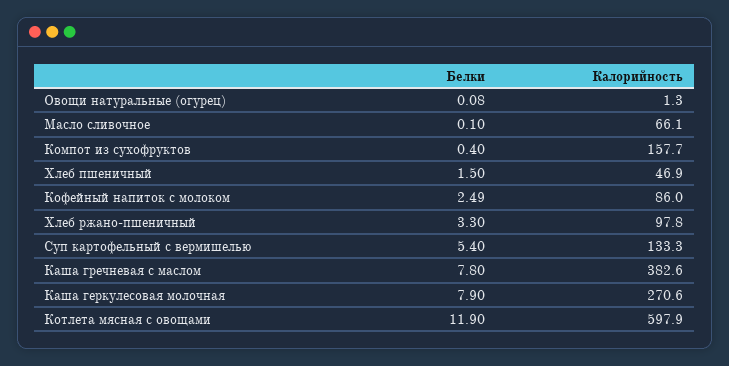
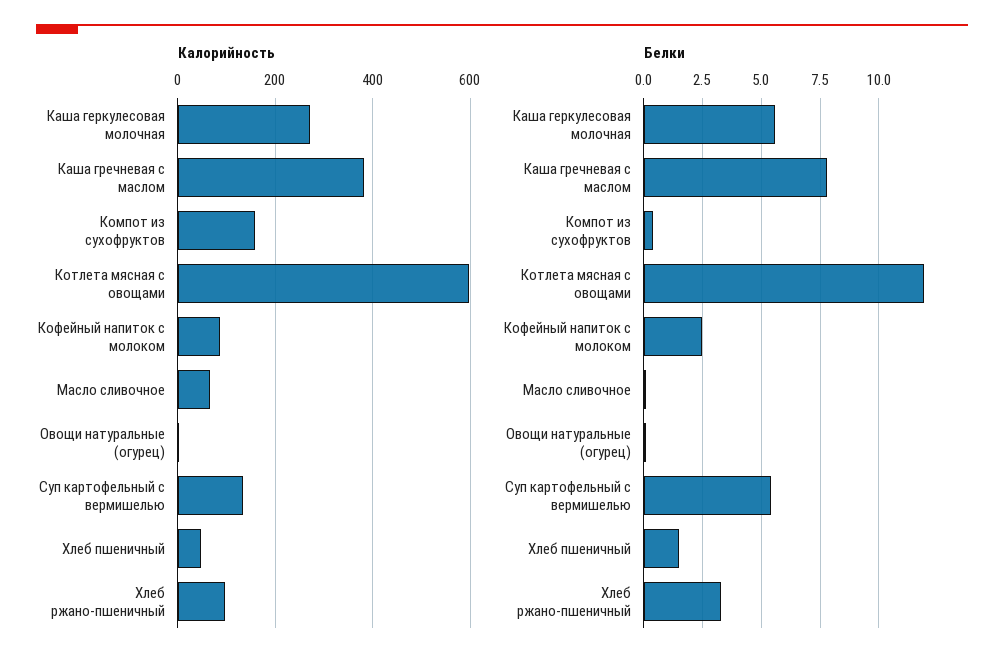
Белки, Каша геркулесовая молочная: 7.9 -> 5.5

